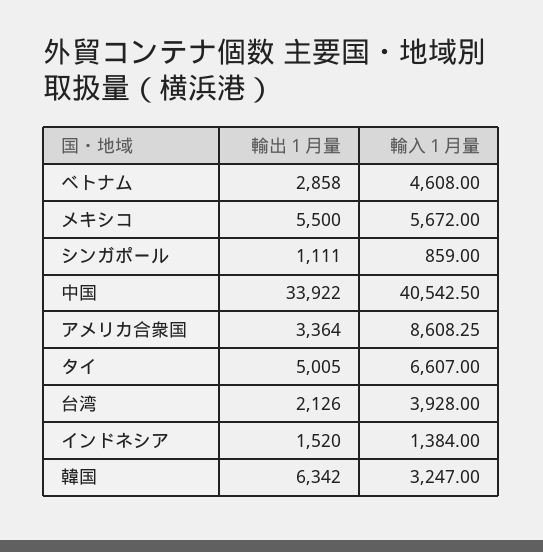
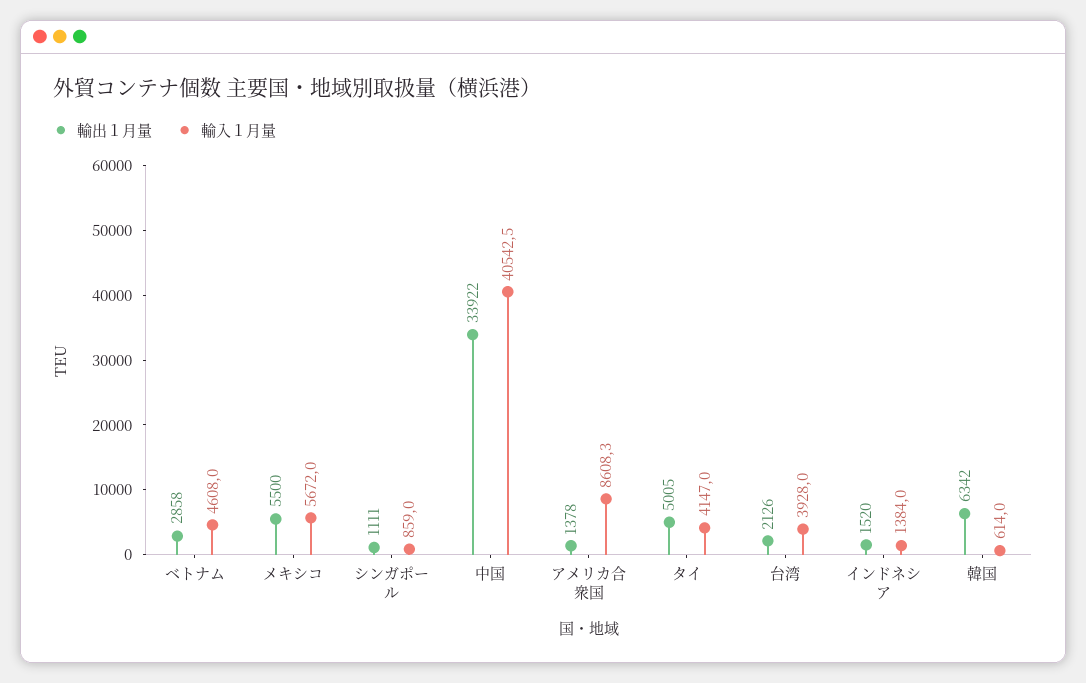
輸出１月量, アメリカ合衆国: 3364 -> 1378
輸入１月量, タイ: 6607 -> 4147
輸入１月量, 韓国: 3247 -> 614

